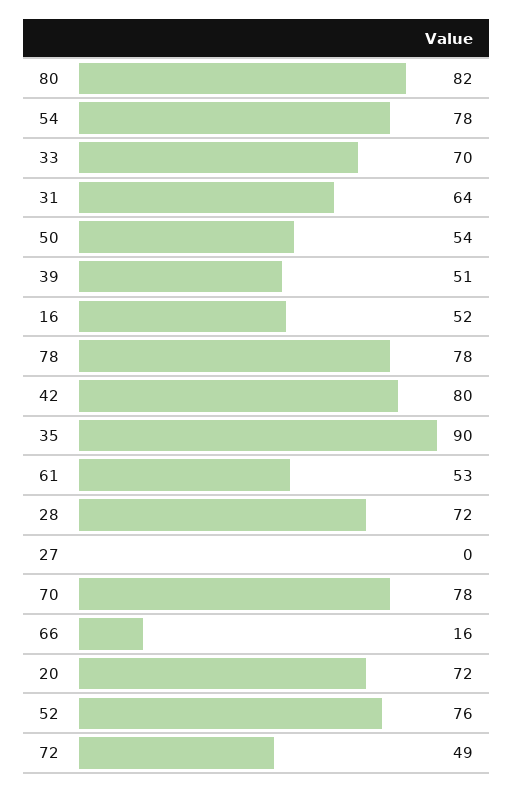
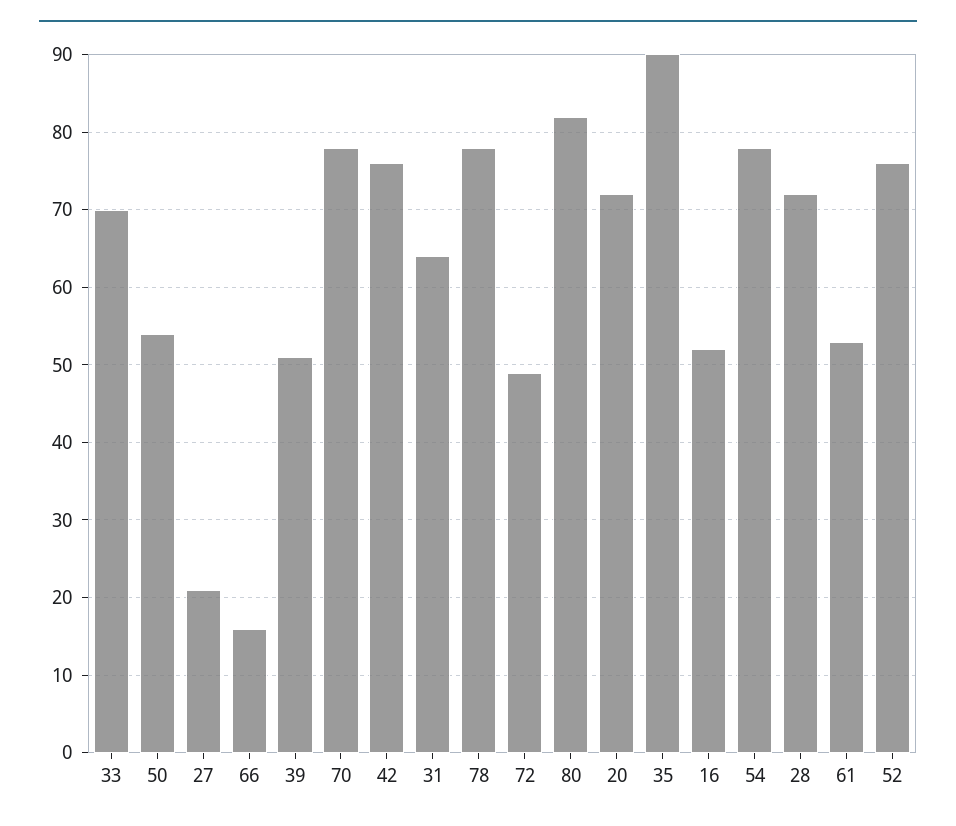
42: 80 -> 76
27: 0 -> 21

